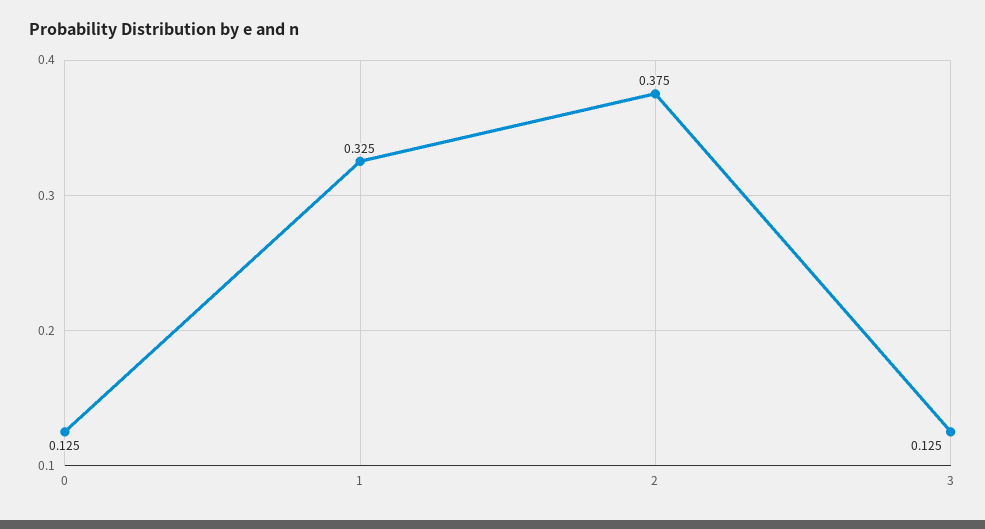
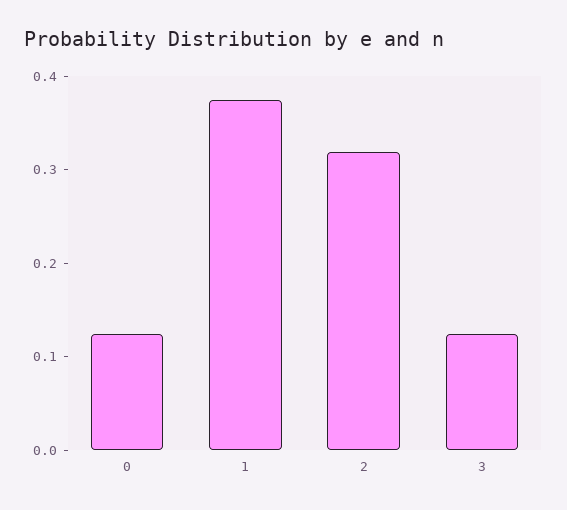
1: 0.325 -> 0.38
2: 0.375 -> 0.32

